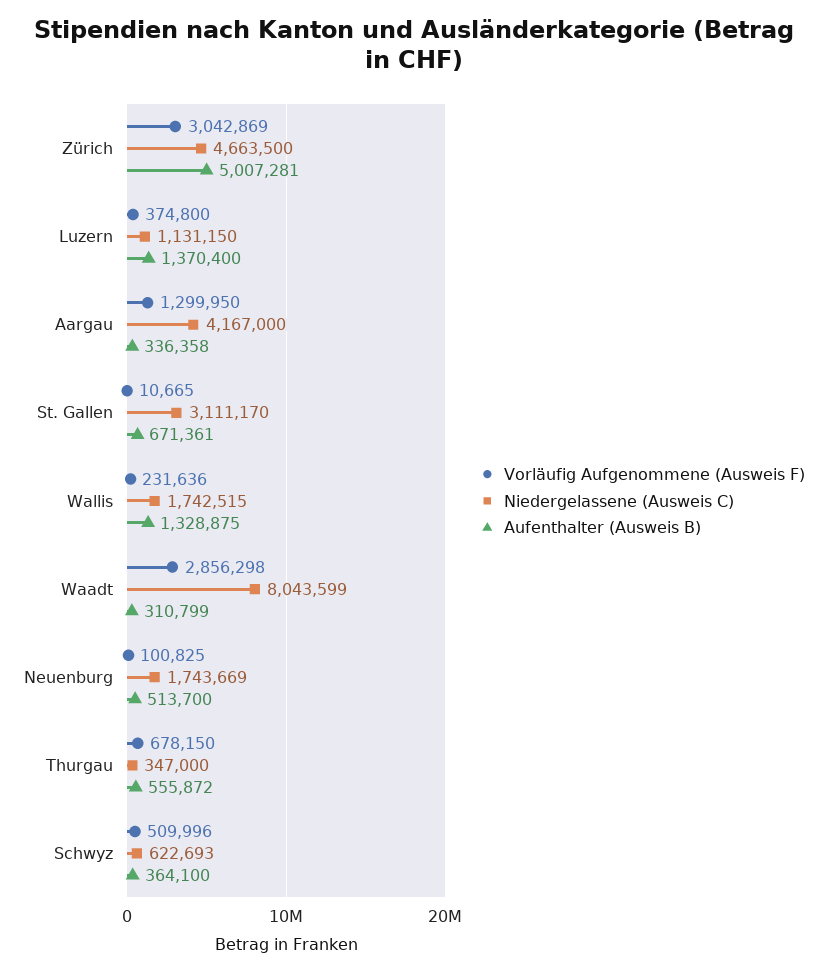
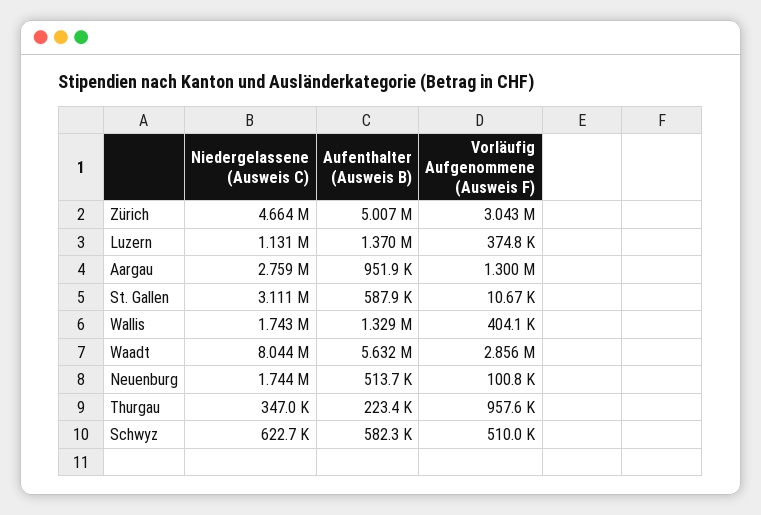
Niedergelassene (Ausweis C), Aargau: 4167000 -> 2759000
Aufenthalter (Ausweis B), Aargau: 336358 -> 951900
Aufenthalter (Ausweis B), St. Gallen: 671361 -> 587900
Vorläufig Aufgenommene (Ausweis F), Wallis: 231636 -> 404100
Aufenthalter (Ausweis B), Waadt: 310799 -> 5632000
Vorläufig Aufgenommene (Ausweis F), Thurgau: 678150 -> 957600
Aufenthalter (Ausweis B), Thurgau: 555872 -> 223400
Aufenthalter (Ausweis B), Schwyz: 364100 -> 582300

